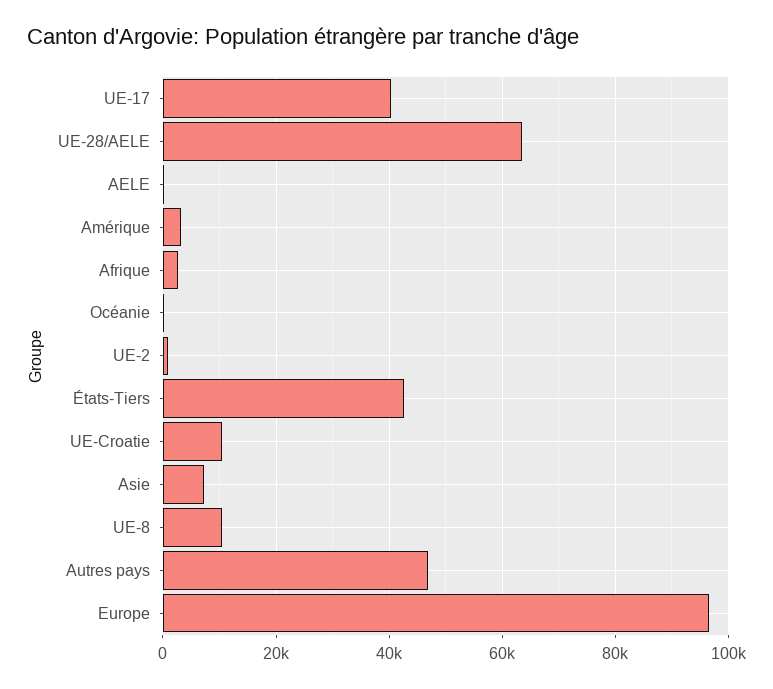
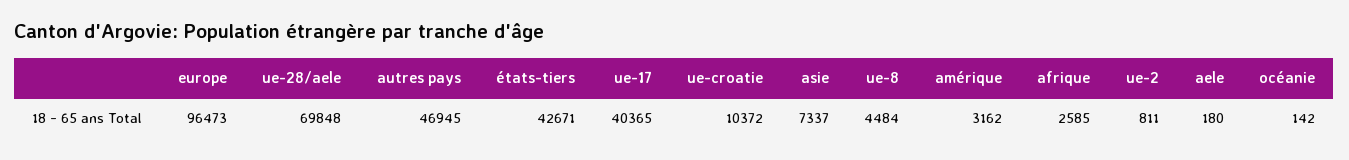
UE-28/AELE: 64000 -> 69848
UE-8: 10000 -> 4484

